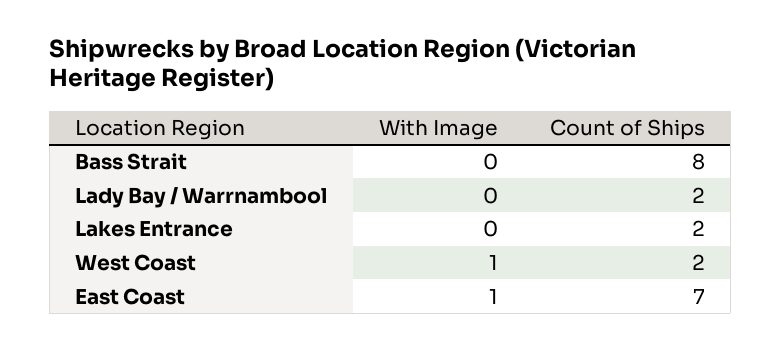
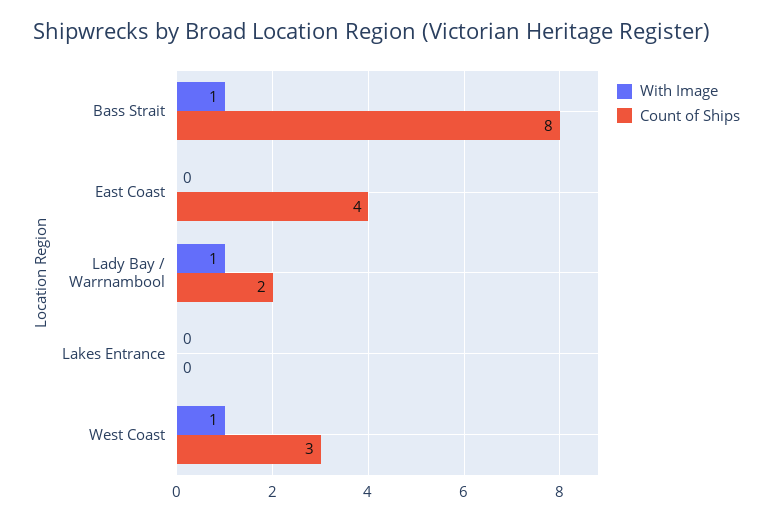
With Image, Bass Strait: 0 -> 1
With Image, Lady Bay / Warrnambool: 0 -> 1
Count of Ships, Lakes Entrance: 2 -> 0
Count of Ships, West Coast: 2 -> 3
With Image, East Coast: 1 -> 0
Count of Ships, East Coast: 7 -> 4

